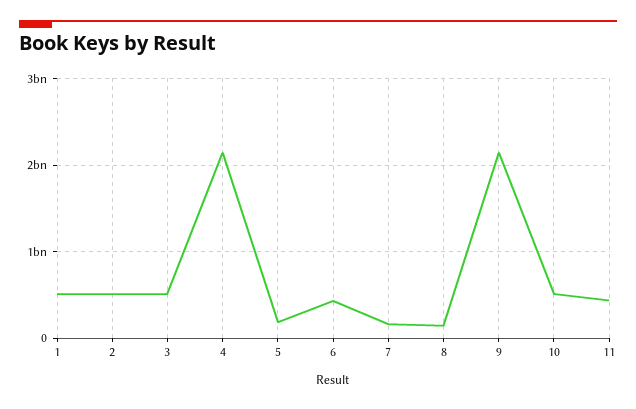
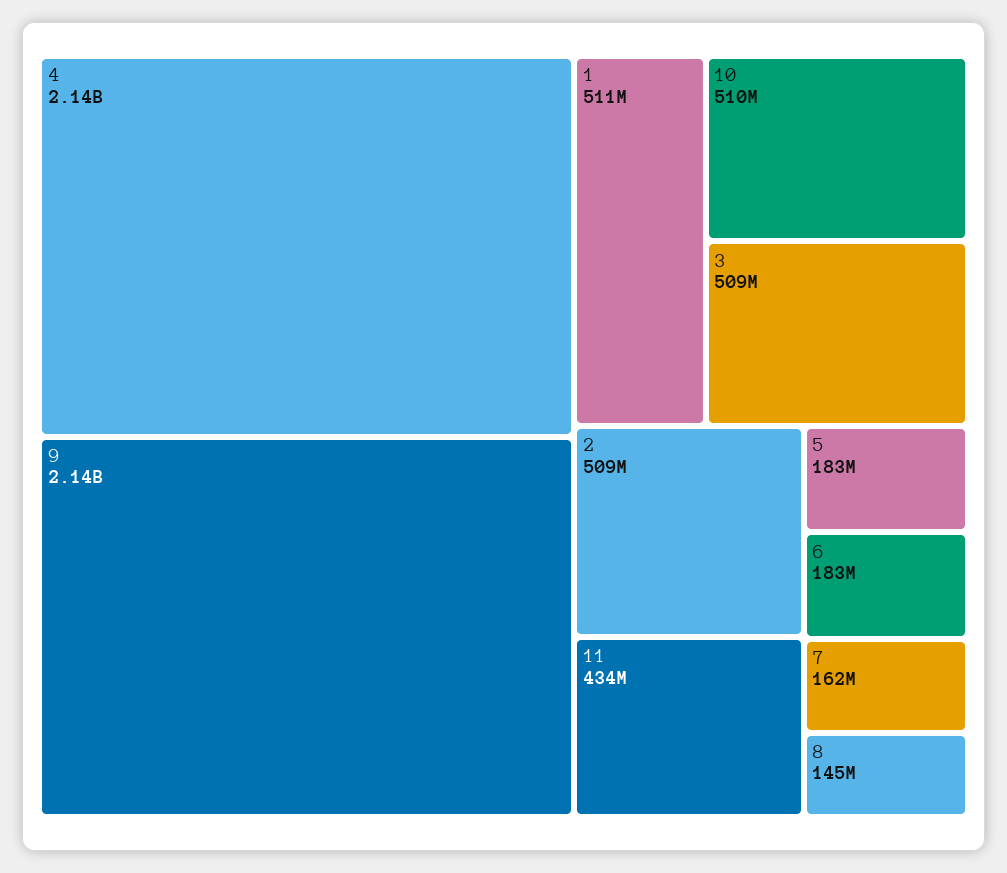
6: 400000000 -> 183000000

